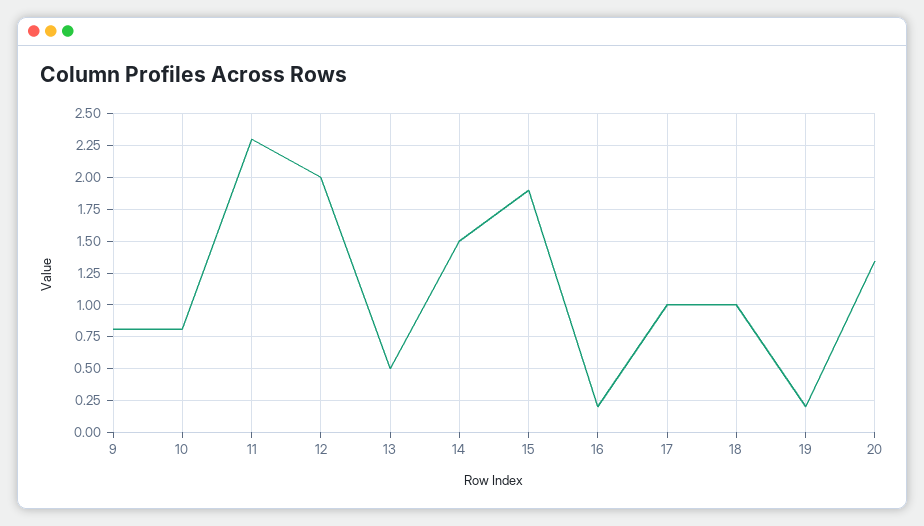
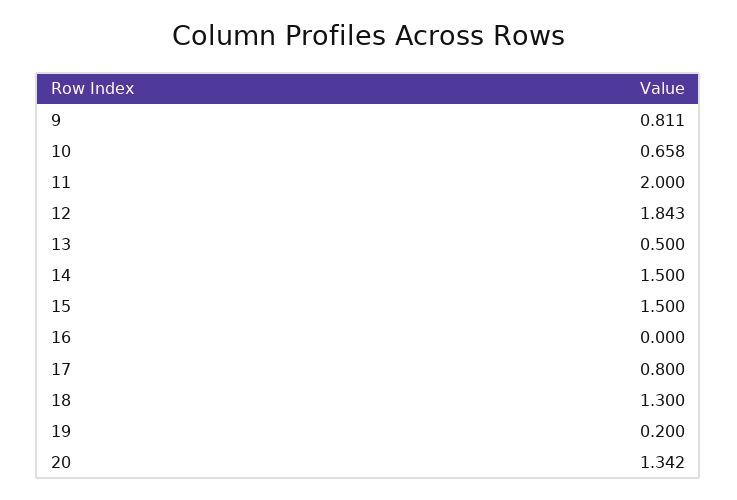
10: 0.8 -> 0.658
11: 2.3 -> 2
12: 2 -> 1.843
15: 1.9 -> 1.5
16: 0.2 -> 0
17: 1 -> 0.8
18: 1 -> 1.3

